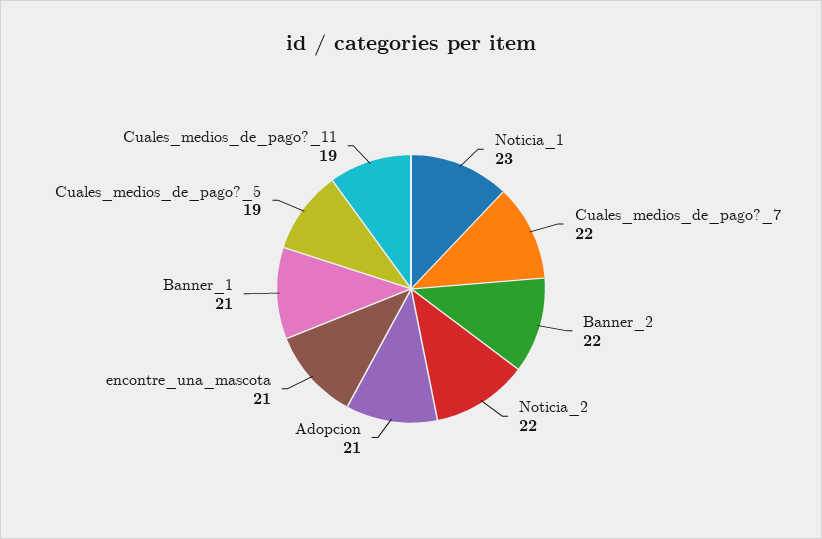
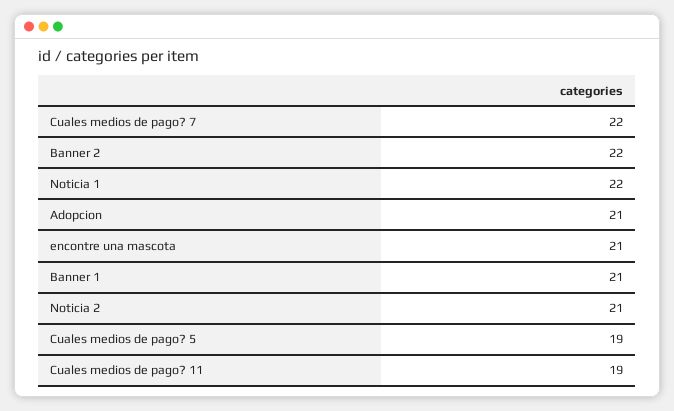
Noticia_1: 23 -> 22
Noticia_2: 22 -> 21

